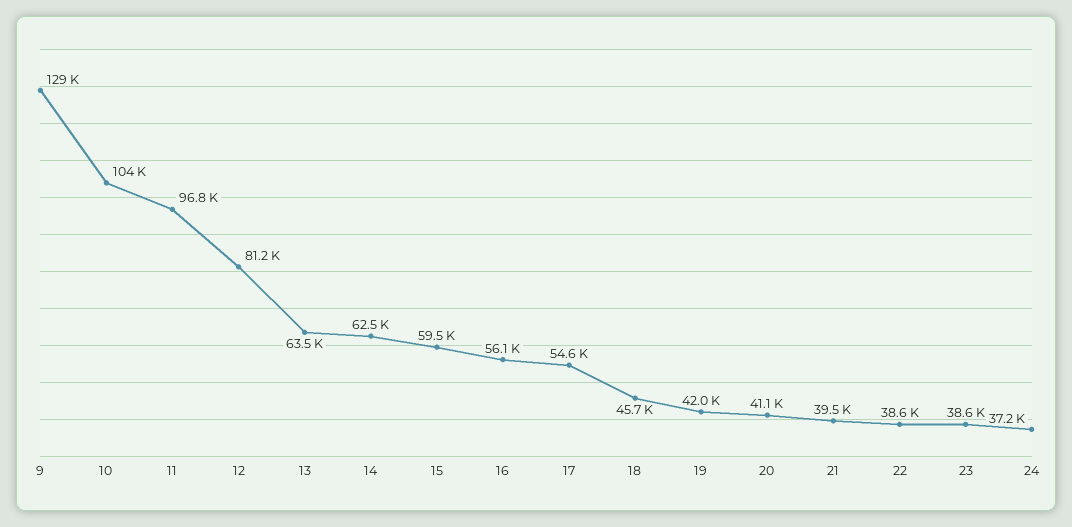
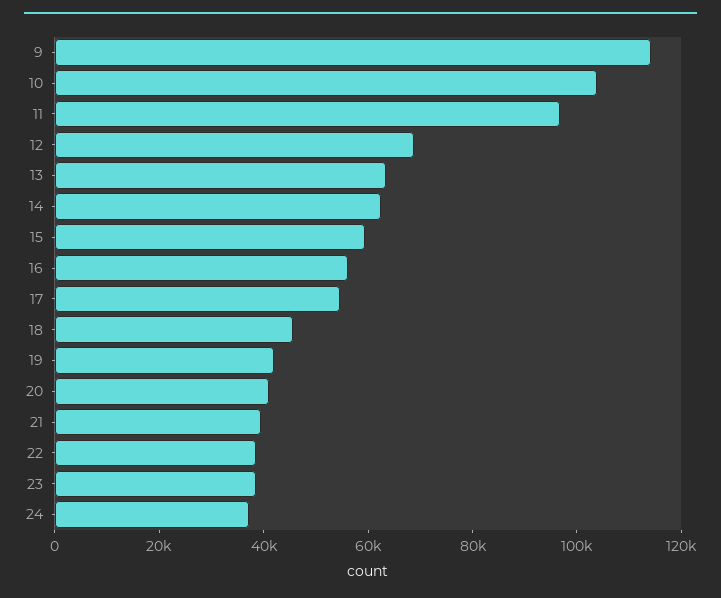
9: 129000 -> 115000
12: 81200 -> 70000

